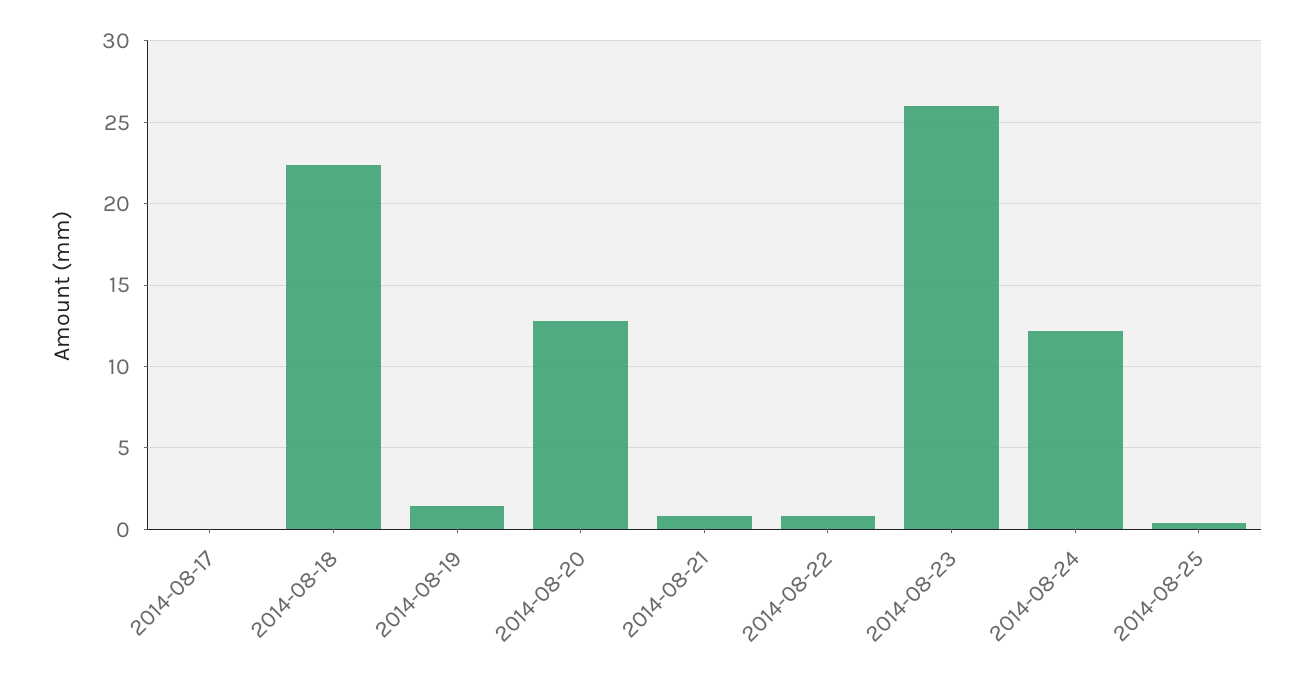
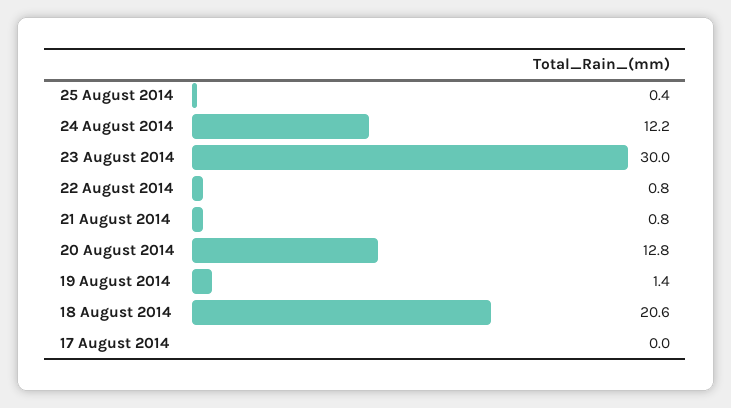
2014-08-18: 22.5 -> 20.6
2014-08-23: 26 -> 30

